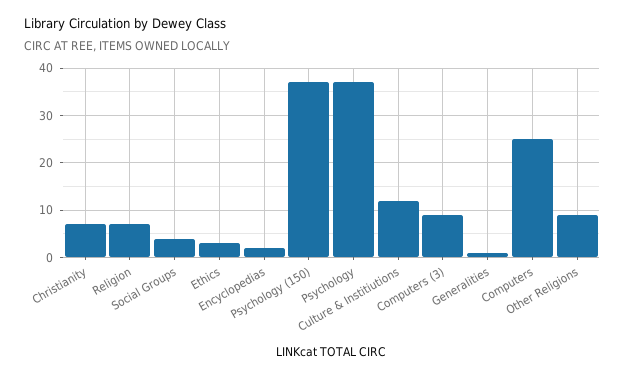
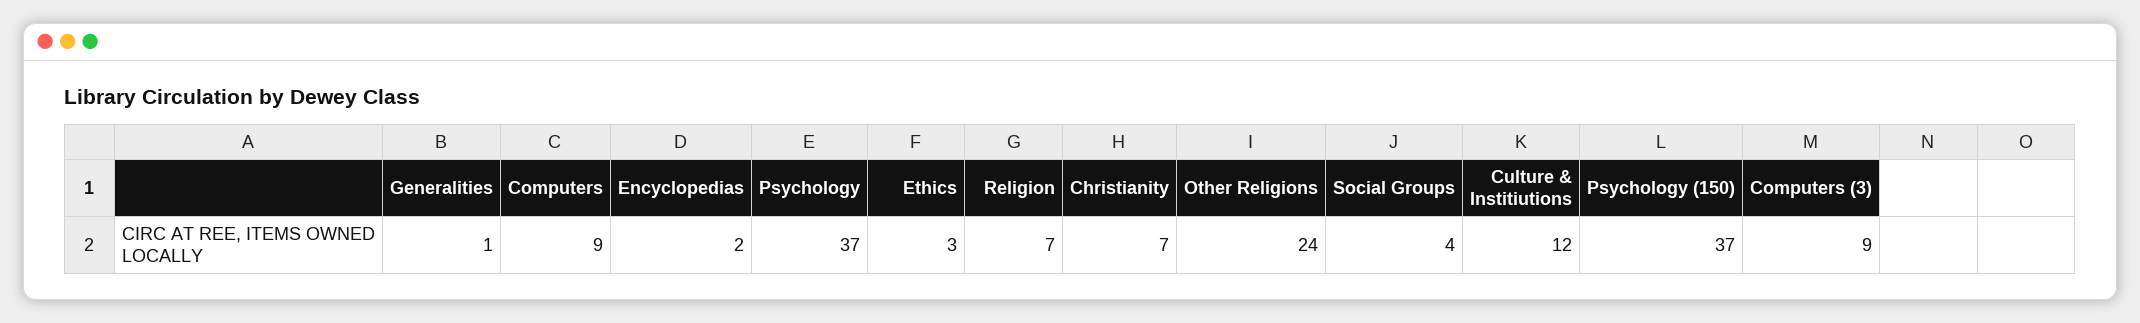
Computers: 25 -> 9
Other Religions: 10 -> 24

